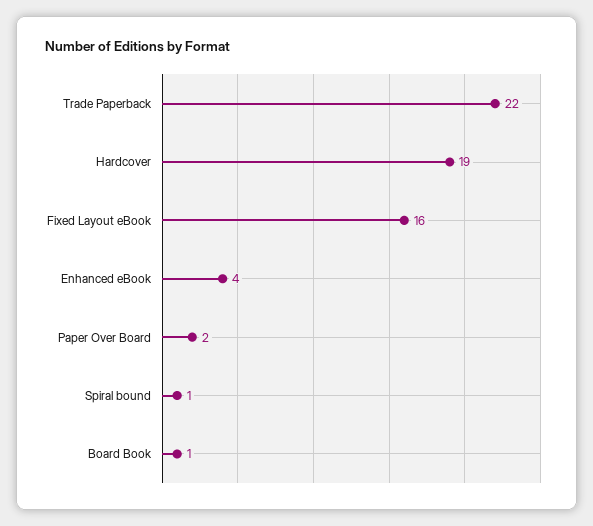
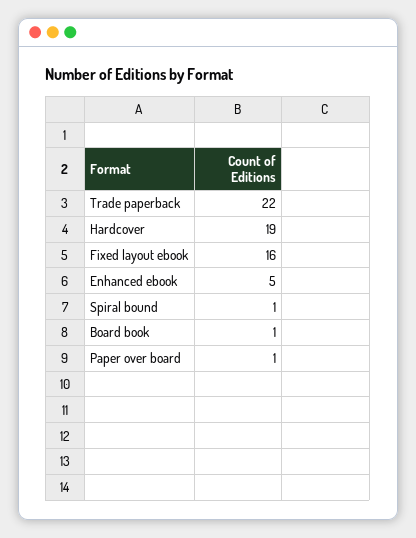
Enhanced eBook: 4 -> 5
Paper Over Board: 2 -> 1

